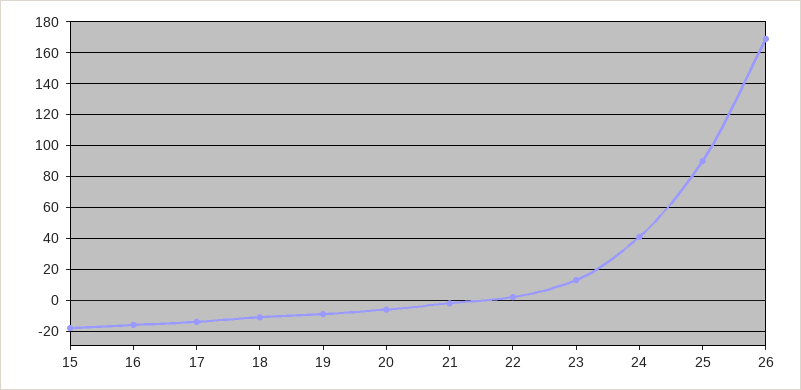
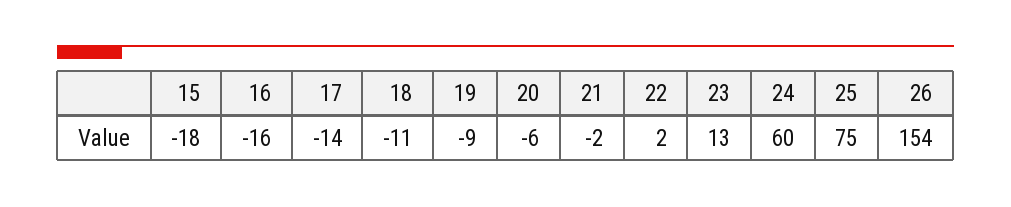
24: 40 -> 60
25: 90 -> 75
26: 170 -> 154

